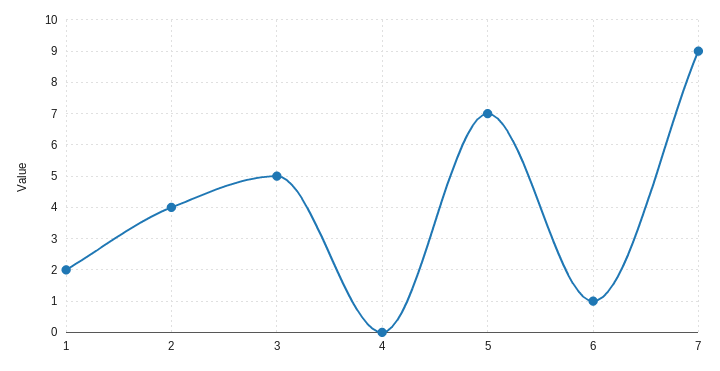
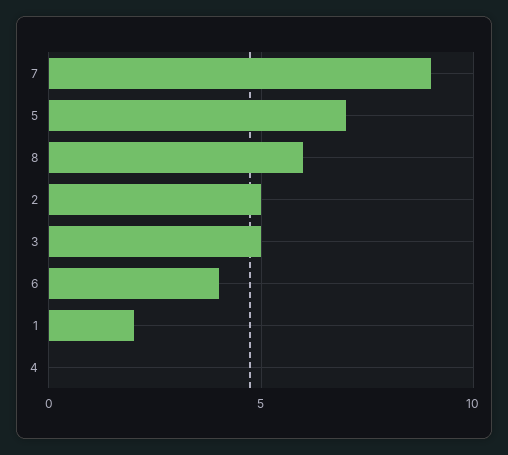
2: 4 -> 5
6: 1 -> 4
8: none -> 6

